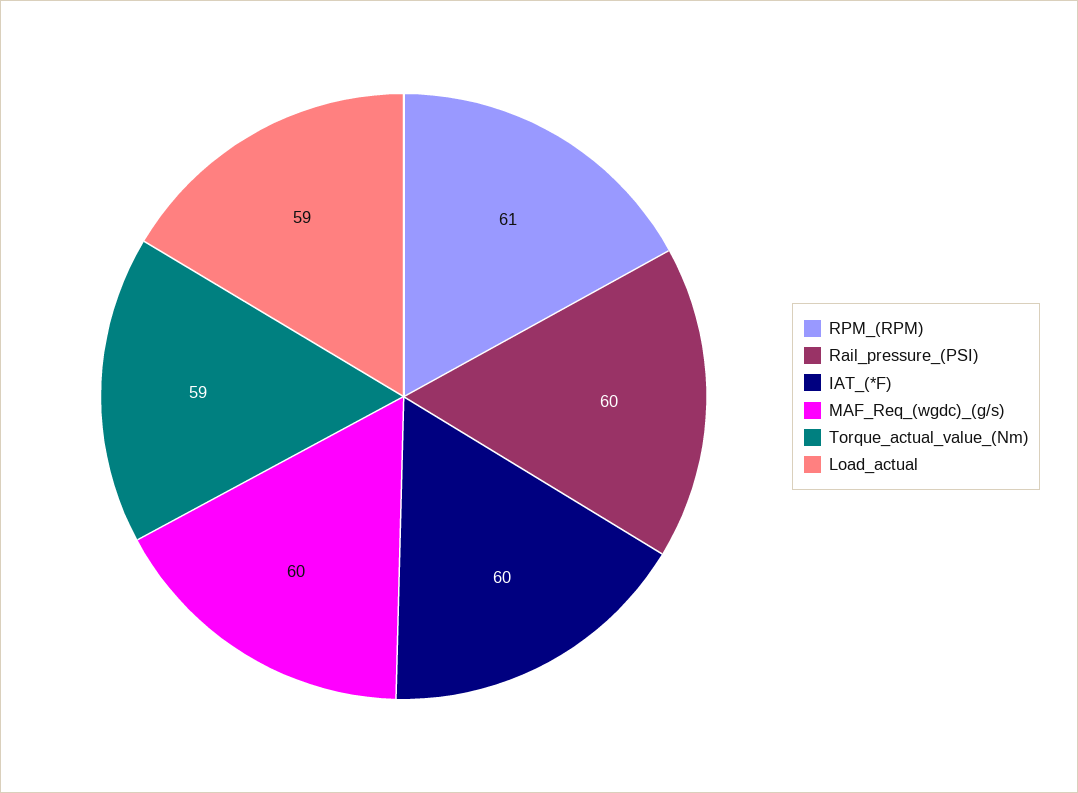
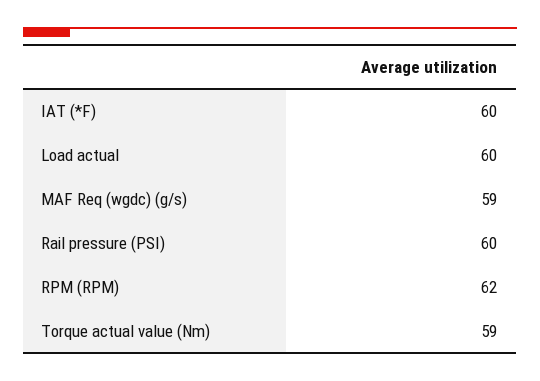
RPM_(RPM): 61 -> 62
MAF_Req_(wgdc)_(g/s): 60 -> 59
Load_actual: 59 -> 60

